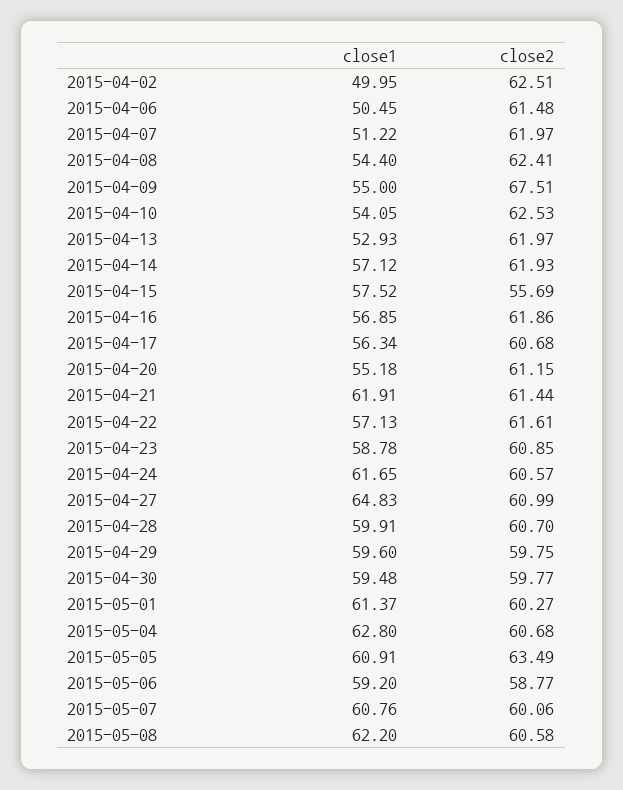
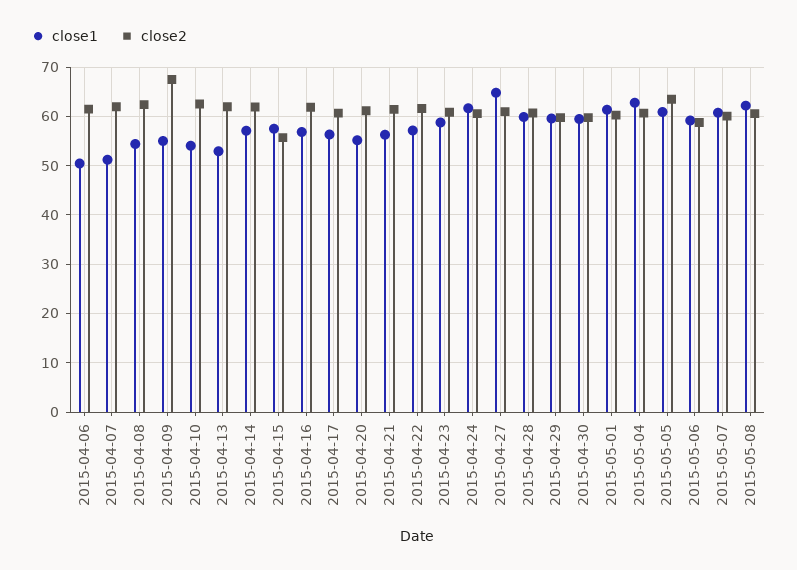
close1, 2015-04-02: 49.95 -> none
close2, 2015-04-02: 62.51 -> none
close1, 2015-04-21: 61.91 -> 56

